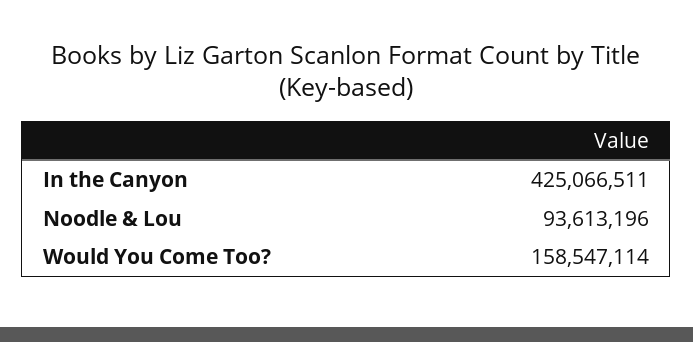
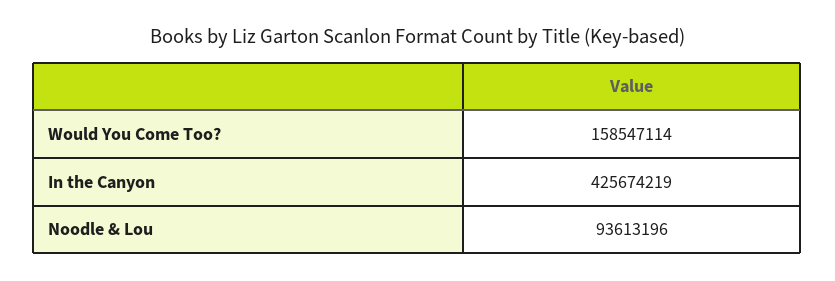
In the Canyon: 425066511 -> 425674219

